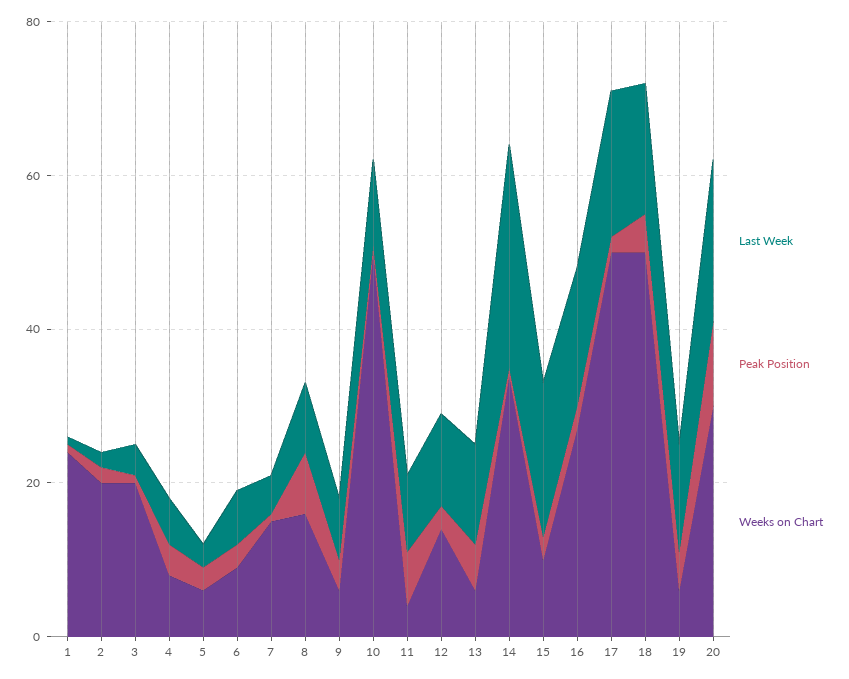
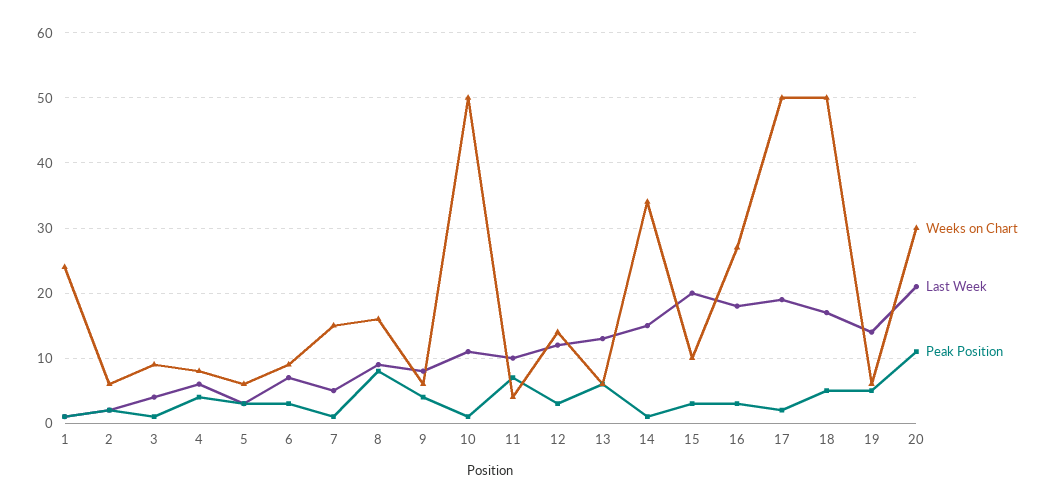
Weeks on Chart, 2: 20 -> 6
Weeks on Chart, 3: 20 -> 9
Last Week, 14: 30 -> 15

